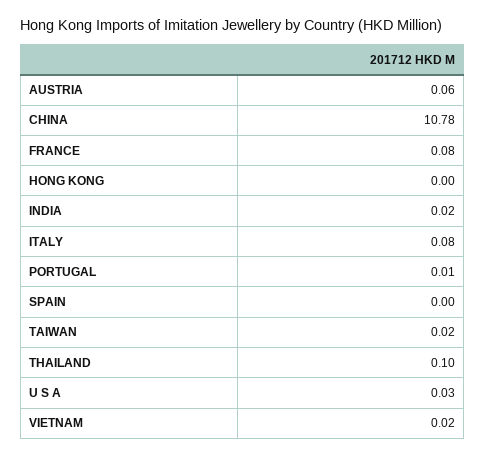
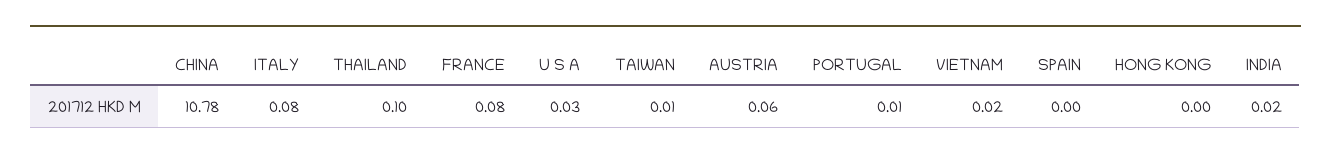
TAIWAN: 0.02 -> 0.01

